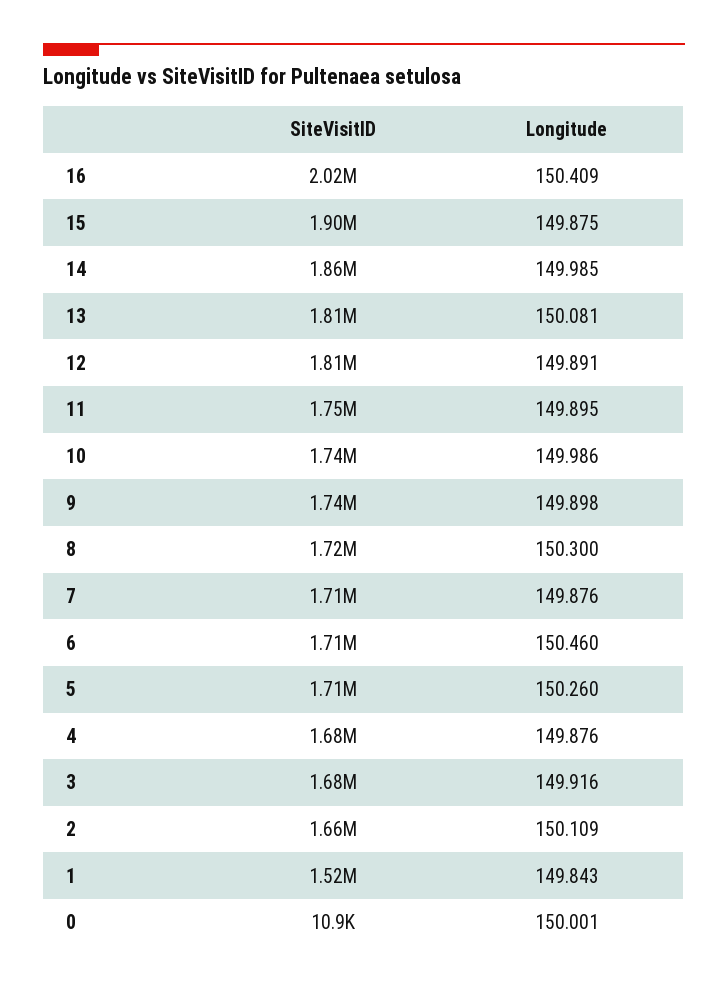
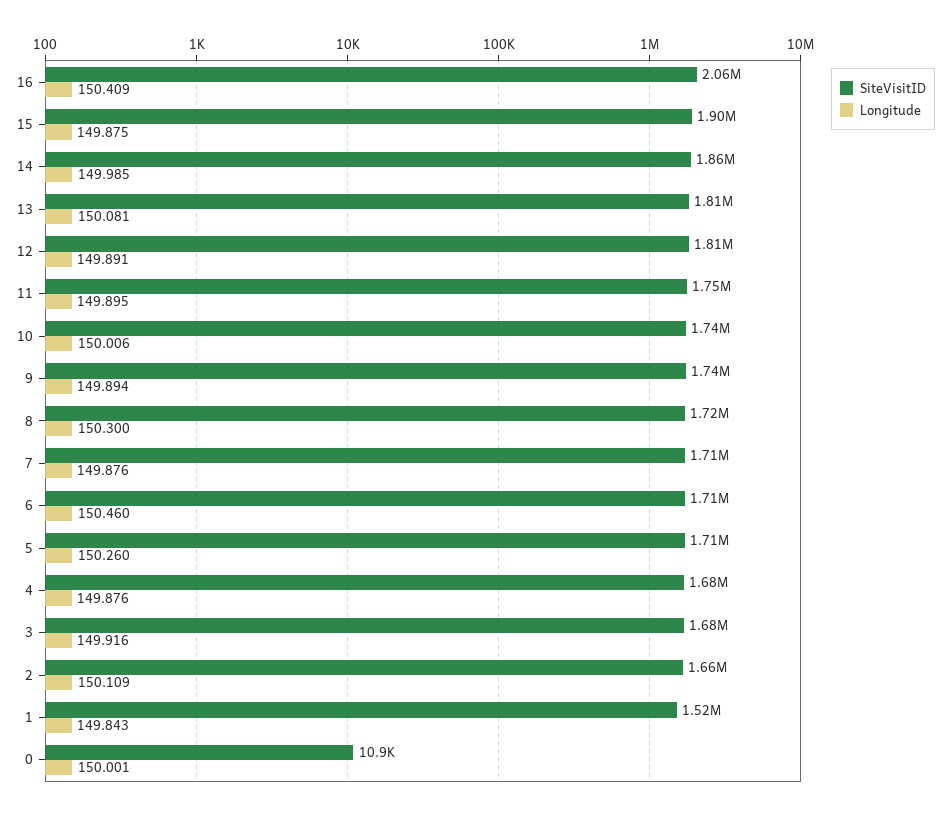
SiteVisitID, 16: 2020000 -> 2060000
Longitude, 10: 149.986 -> 150.006
Longitude, 9: 149.898 -> 149.894

